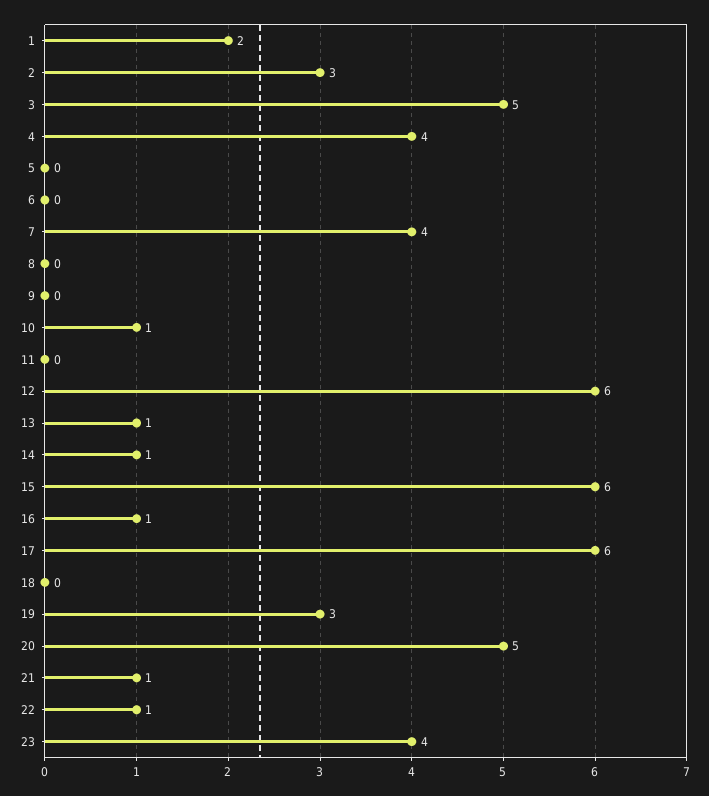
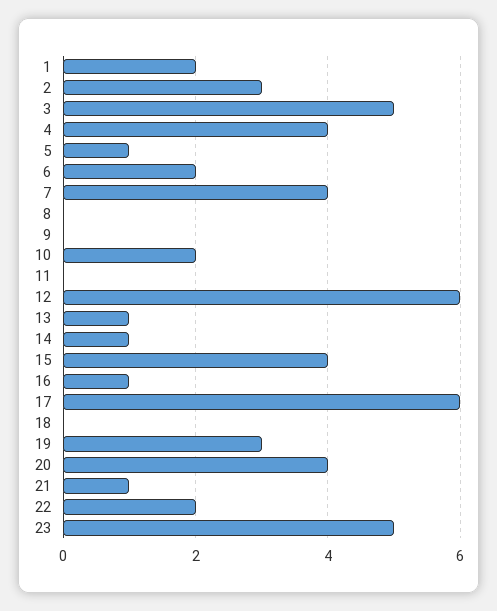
5: 0 -> 1
6: 0 -> 2
10: 1 -> 2
15: 6 -> 4
20: 5 -> 4
22: 1 -> 2
23: 4 -> 5

